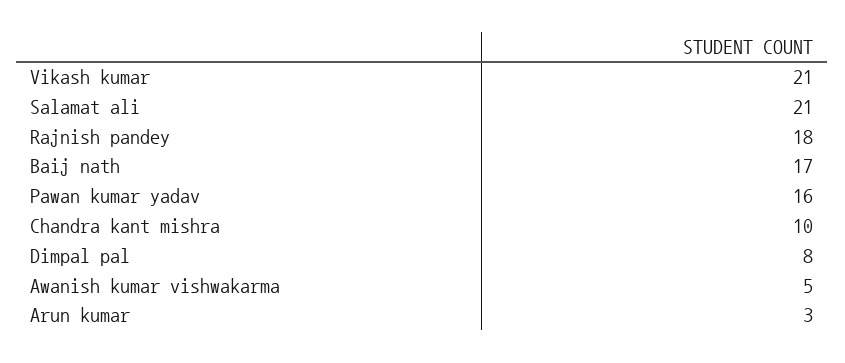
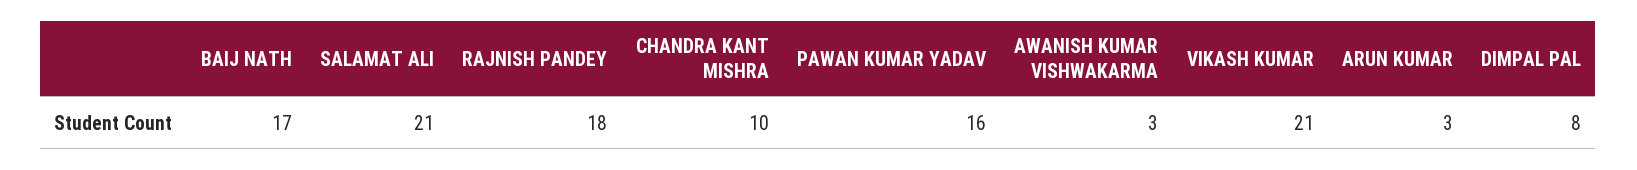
Awanish kumar vishwakarma: 5 -> 3

